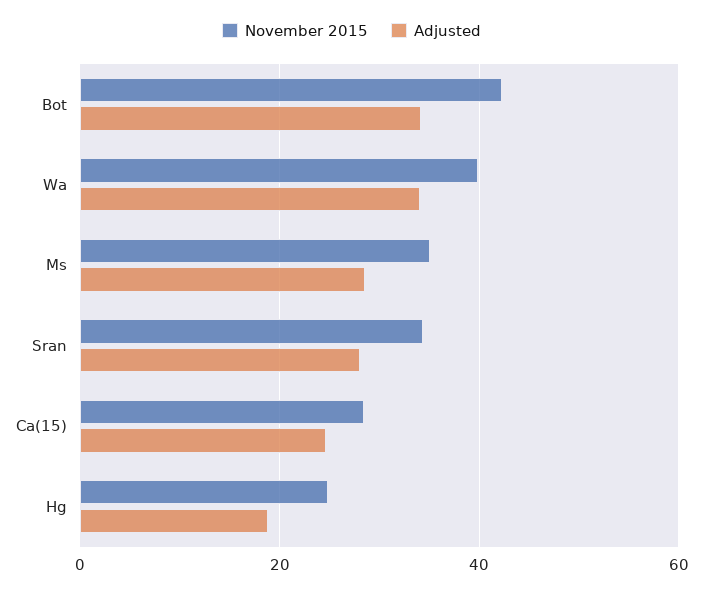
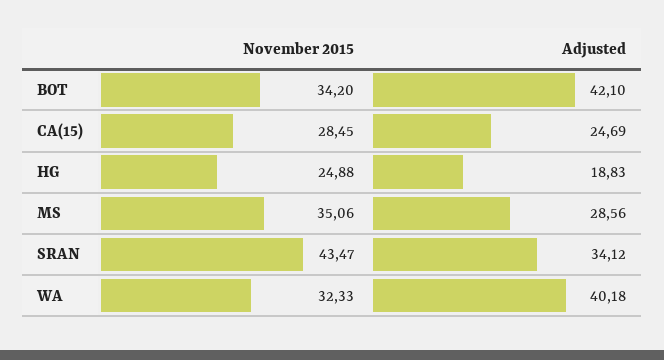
November 2015, Bot: 42 -> 34.2
Adjusted, Bot: 34 -> 42.1
November 2015, Wa: 40 -> 32.33
Adjusted, Wa: 34 -> 40.18
November 2015, Sran: 34 -> 43.47
Adjusted, Sran: 28 -> 34.12

